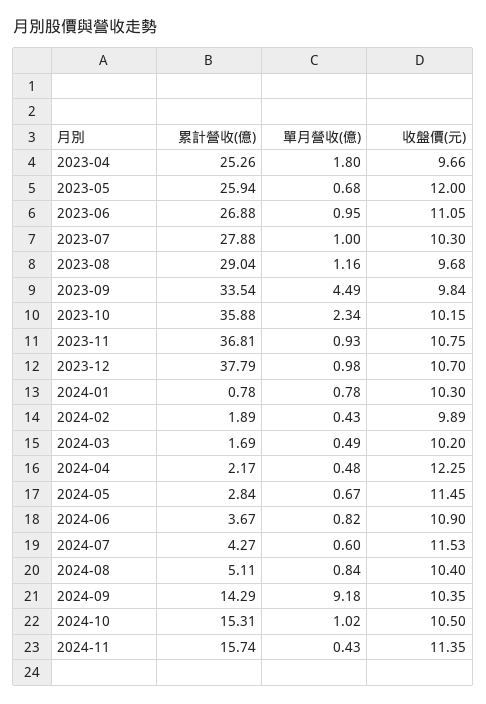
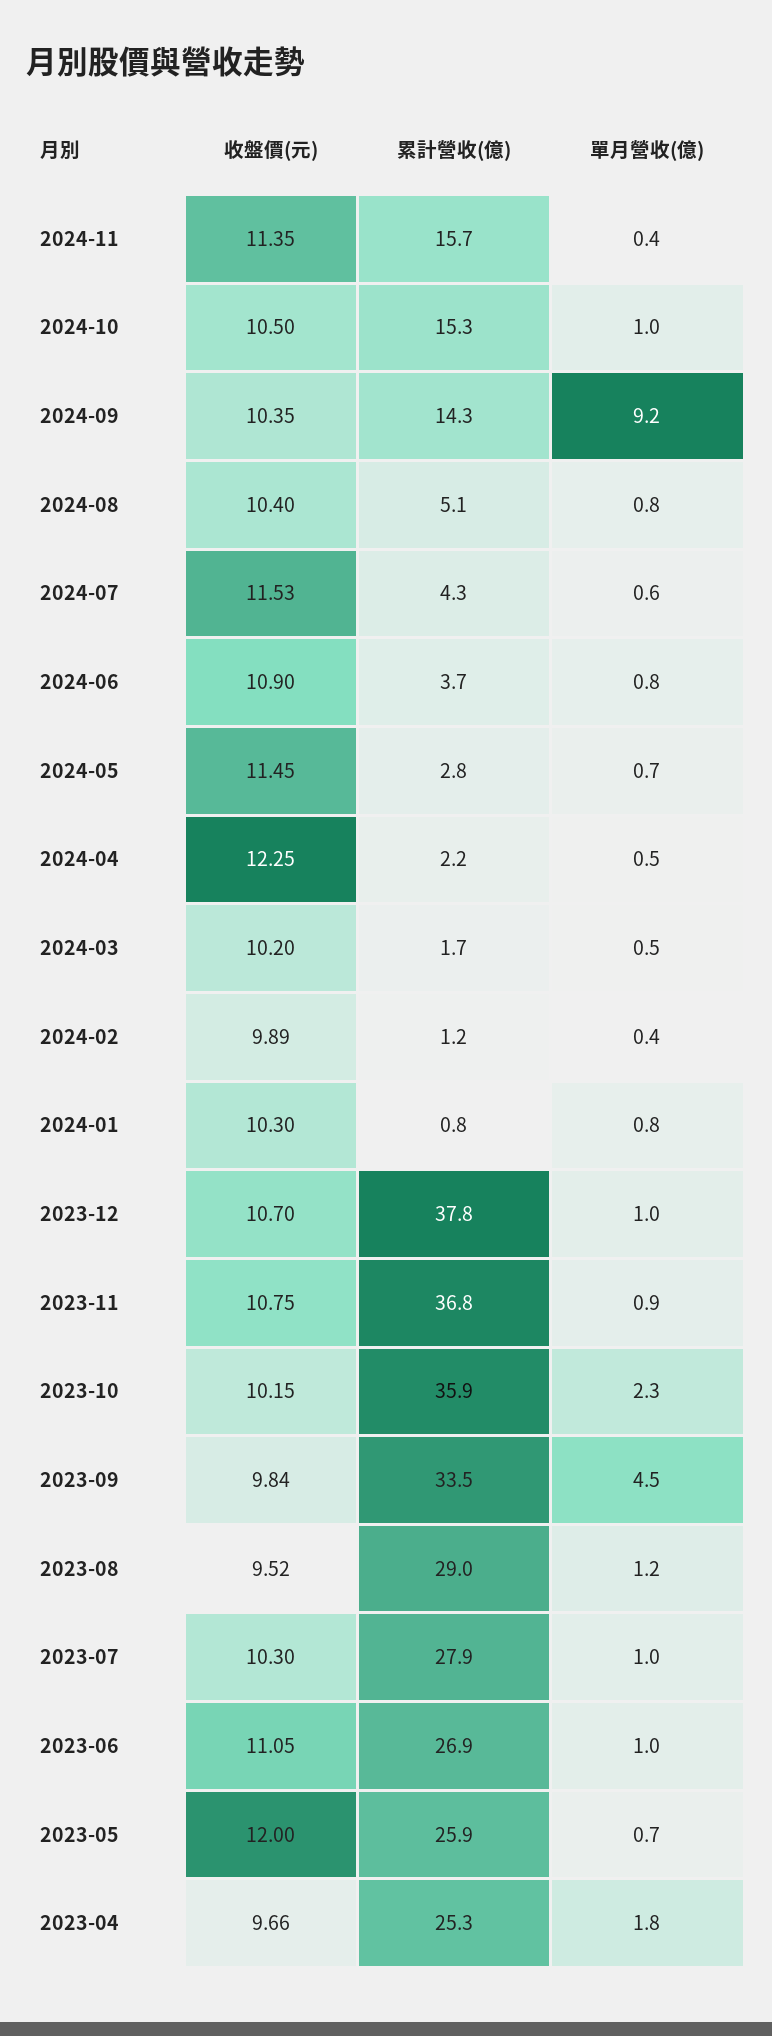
收盤價(元), 2023-08: 9.68 -> 9.52
累計營收(億), 2024-02: 1.89 -> 1.2

